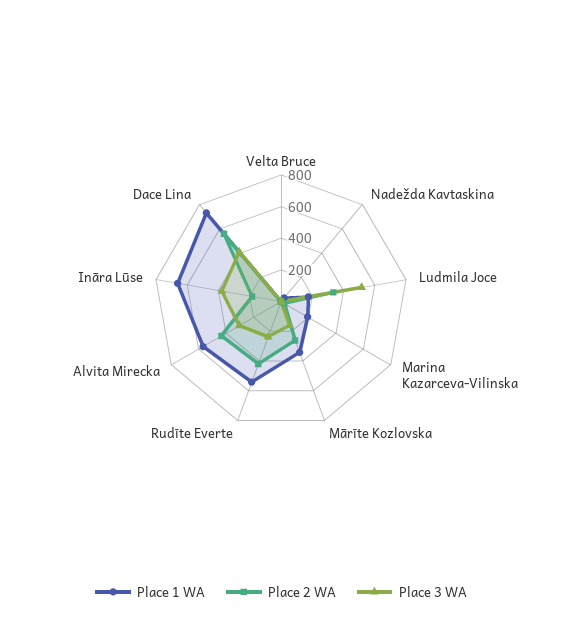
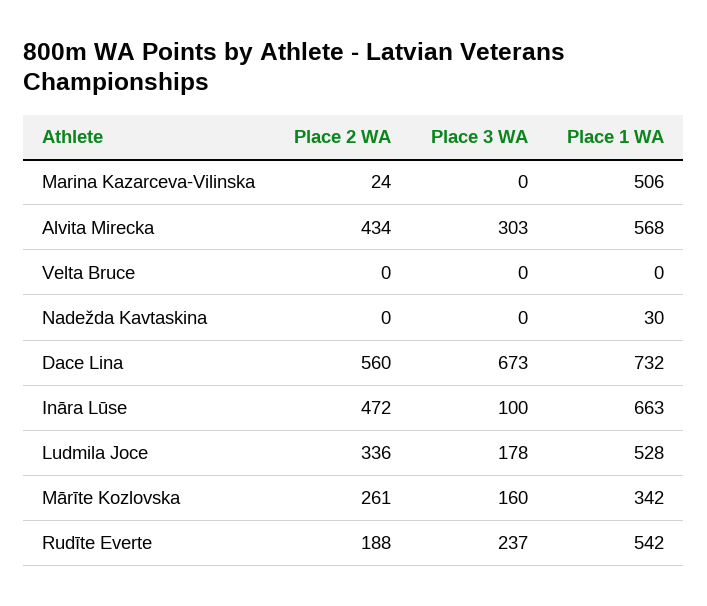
Place 1 WA, Ludmila Joce: 200 -> 528
Place 3 WA, Ludmila Joce: 500 -> 178
Place 1 WA, Marina Kazarceva-Vilinska: 200 -> 506
Place 2 WA, Rudīte Everte: 400 -> 188
Place 2 WA, Ināra Lūse: 200 -> 472
Place 3 WA, Ināra Lūse: 400 -> 100
Place 3 WA, Dace Lina: 400 -> 673

